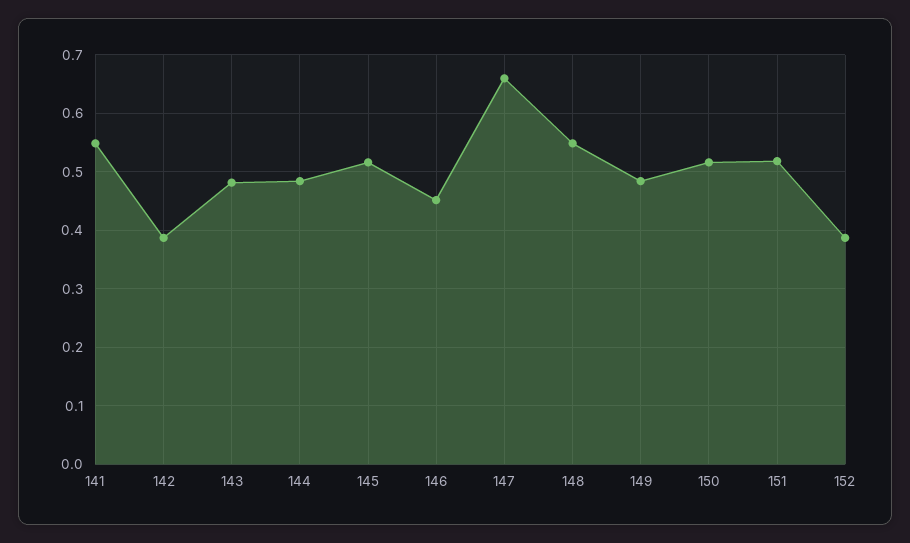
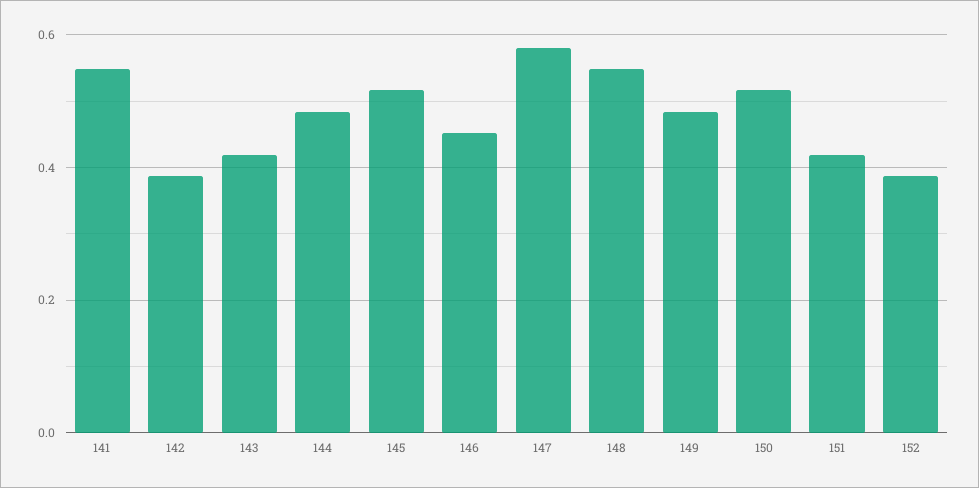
143: 0.48 -> 0.42
147: 0.66 -> 0.58
151: 0.52 -> 0.42

